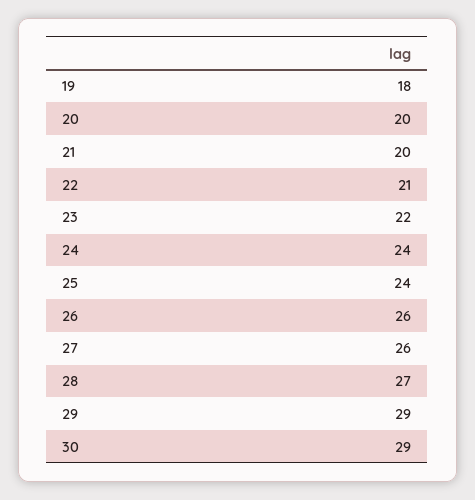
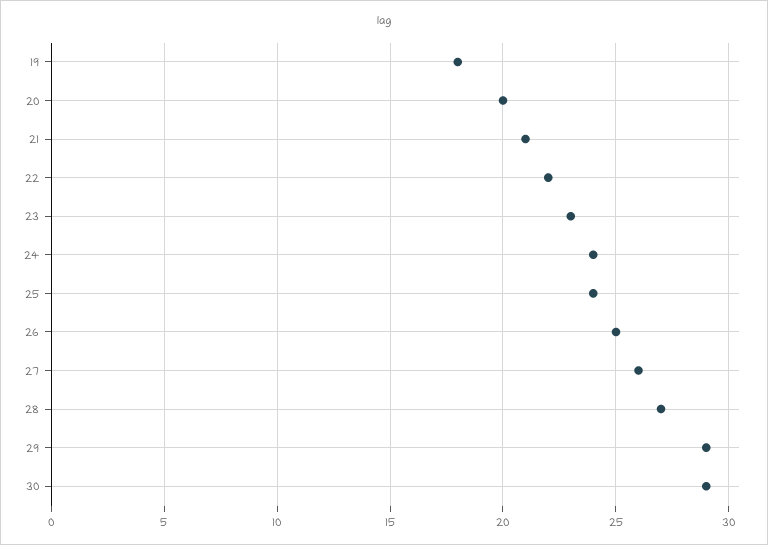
21: 20 -> 21
22: 21 -> 22
23: 22 -> 23
26: 26 -> 25

